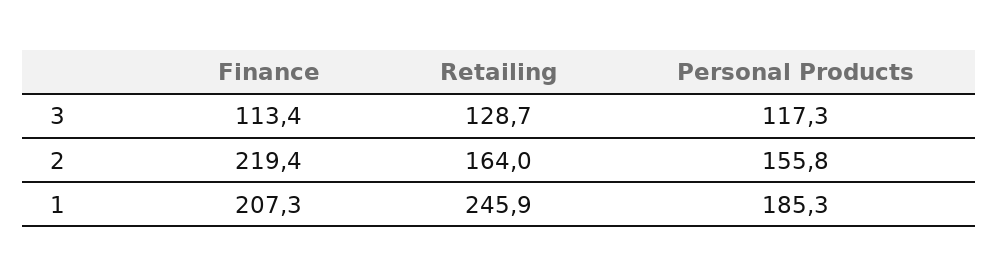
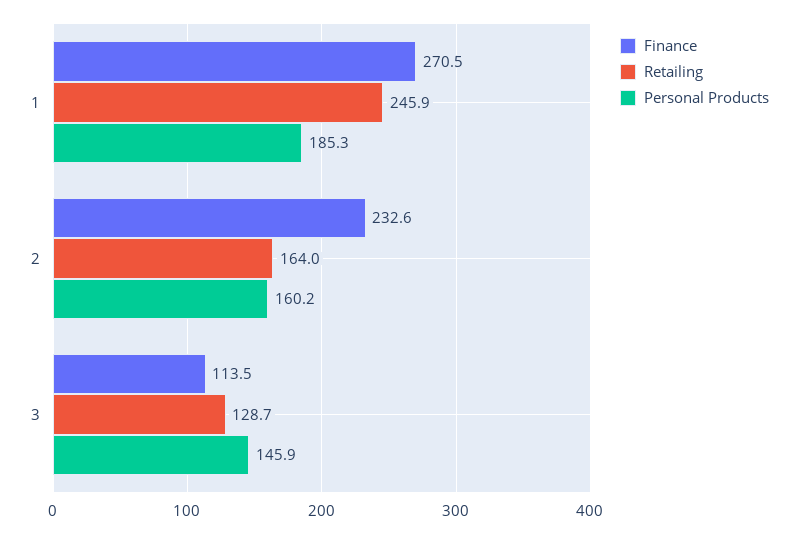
Finance, 3: 113.4 -> 113.5
Personal Products, 3: 117.3 -> 145.9
Finance, 2: 219.4 -> 232.6
Personal Products, 2: 155.8 -> 160.2
Finance, 1: 207.3 -> 270.5

